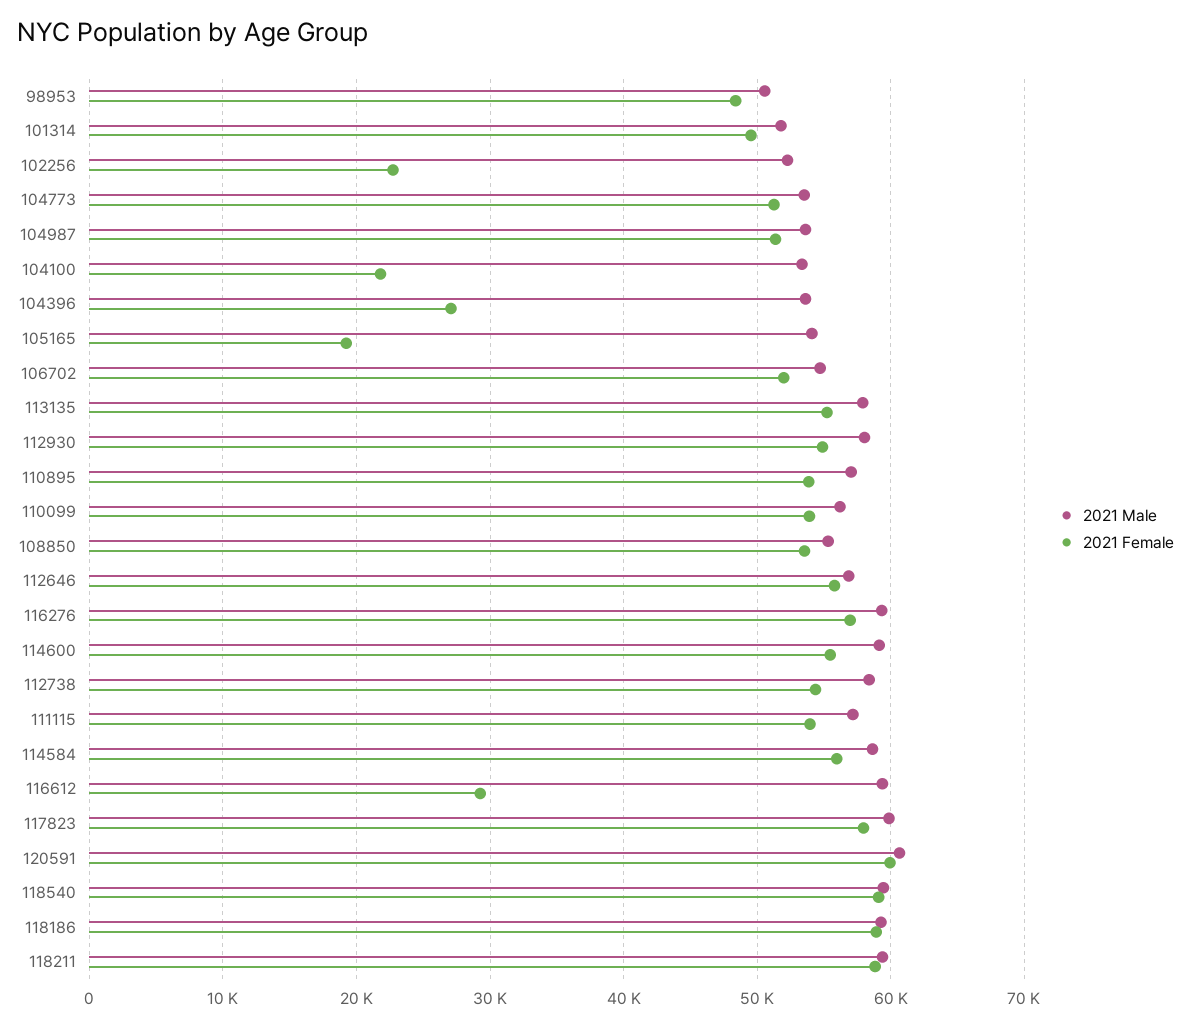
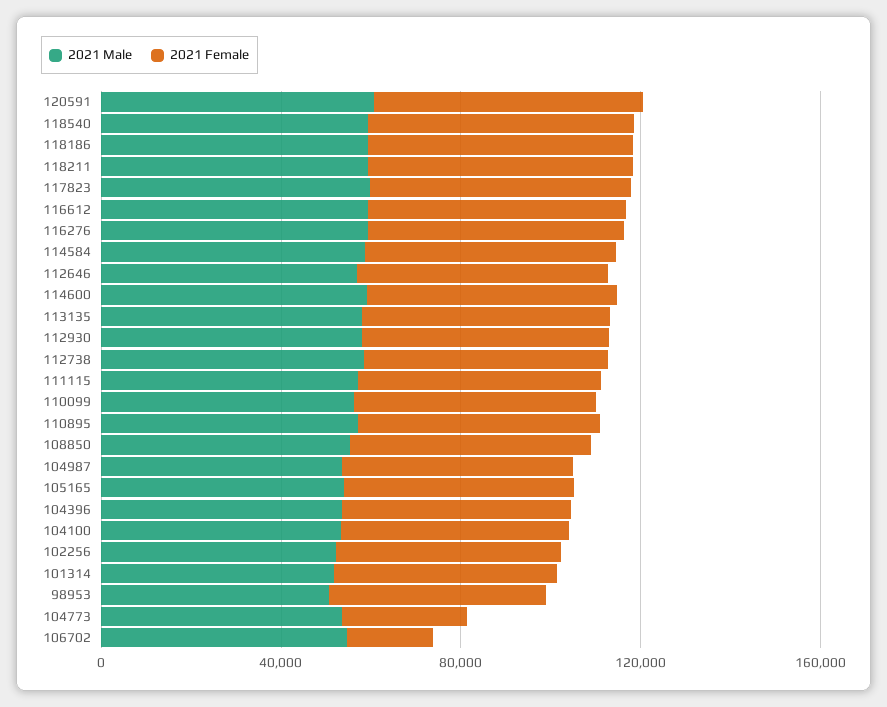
2021 Female, 102256: 23000 -> 50000
2021 Female, 104773: 51000 -> 30000
2021 Female, 104100: 22000 -> 50000
2021 Female, 104396: 27000 -> 50000
2021 Female, 105165: 19000 -> 50000
2021 Female, 106702: 52000 -> 20000
2021 Female, 116612: 29000 -> 60000

